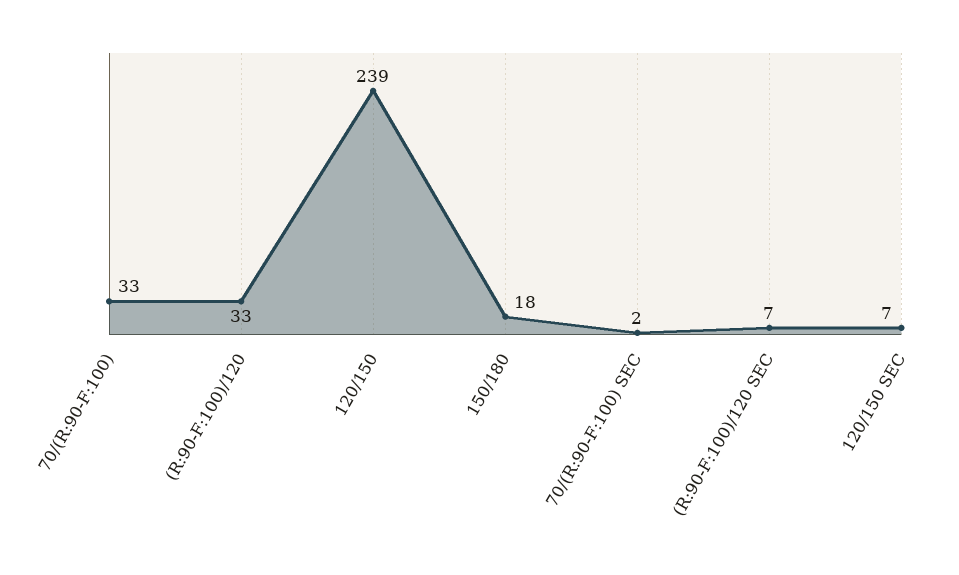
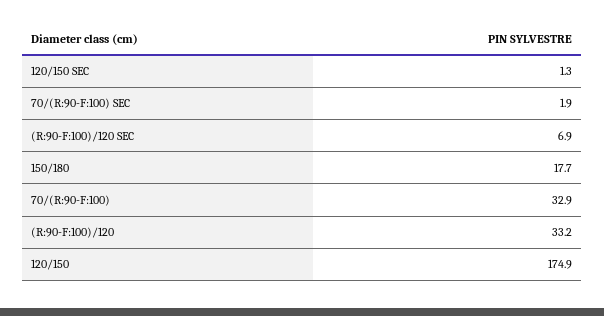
120/150: 239 -> 174.9
120/150 SEC: 7 -> 1.3

